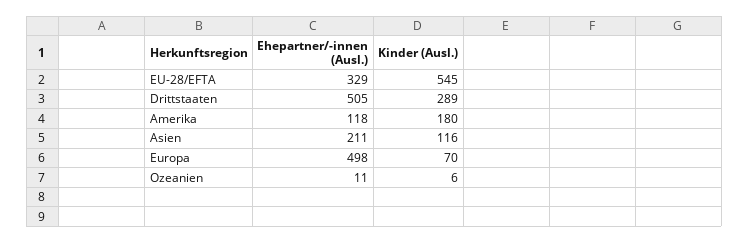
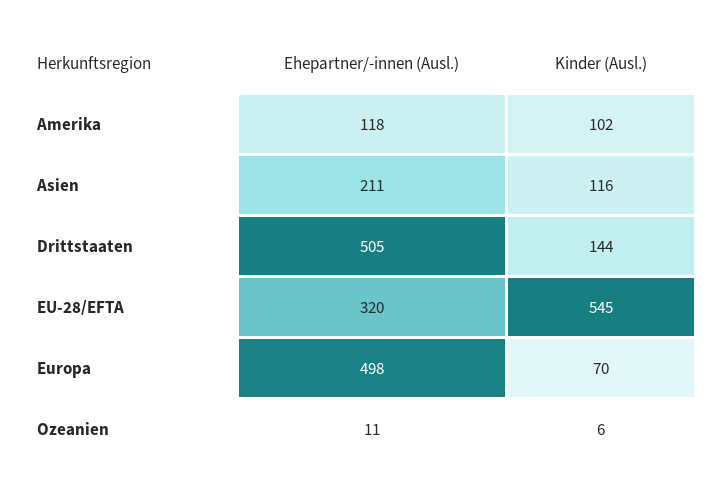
Ehepartner/-innen (Ausl.), EU-28/EFTA: 329 -> 320
Kinder (Ausl.), Drittstaaten: 289 -> 144
Kinder (Ausl.), Amerika: 180 -> 102

